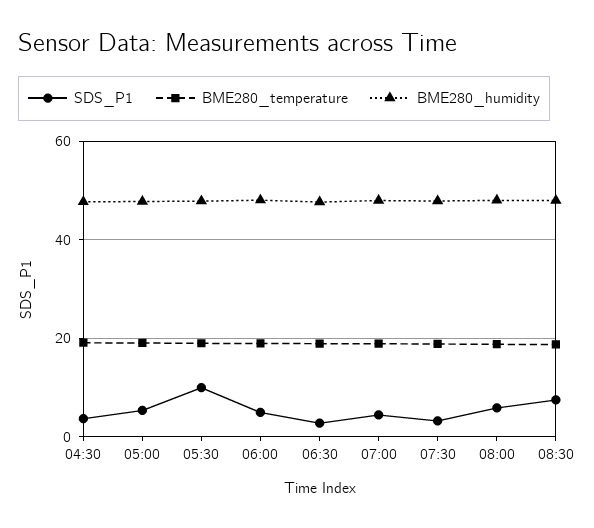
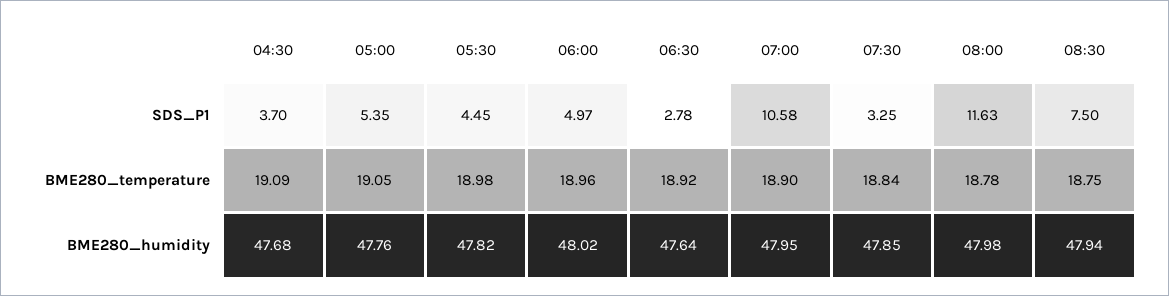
SDS_P1, 05:30: 10 -> 4.45
SDS_P1, 07:00: 4 -> 10.58
SDS_P1, 08:00: 6 -> 11.63

